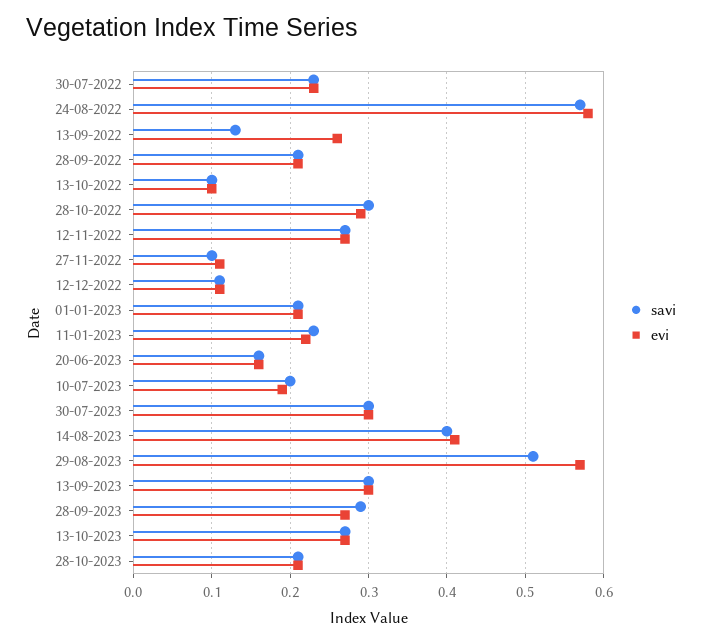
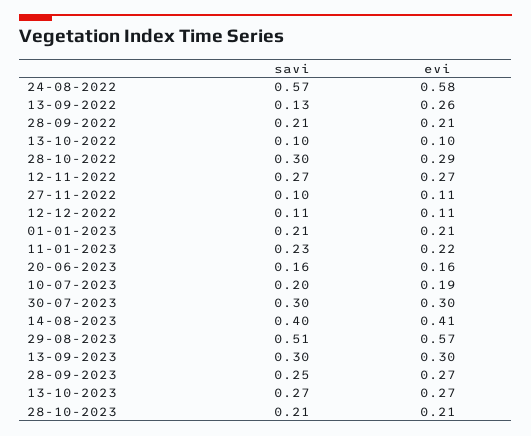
savi, 30-07-2022: 0.23 -> none
evi, 30-07-2022: 0.23 -> none
savi, 28-09-2023: 0.29 -> 0.25

